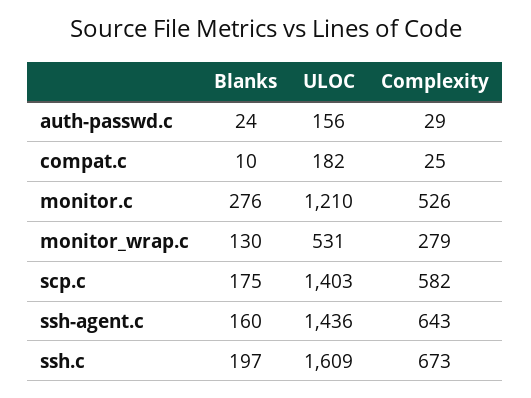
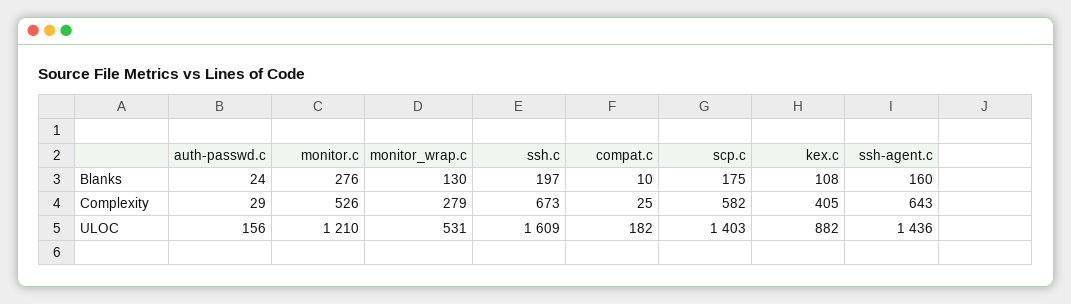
Blanks, kex.c: none -> 108
Complexity, kex.c: none -> 405
ULOC, kex.c: none -> 882

